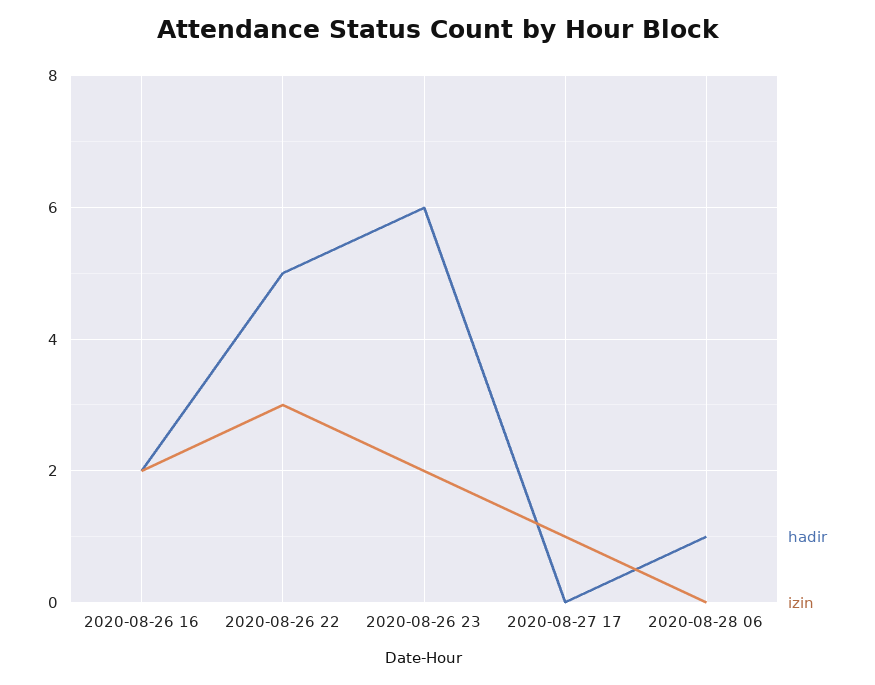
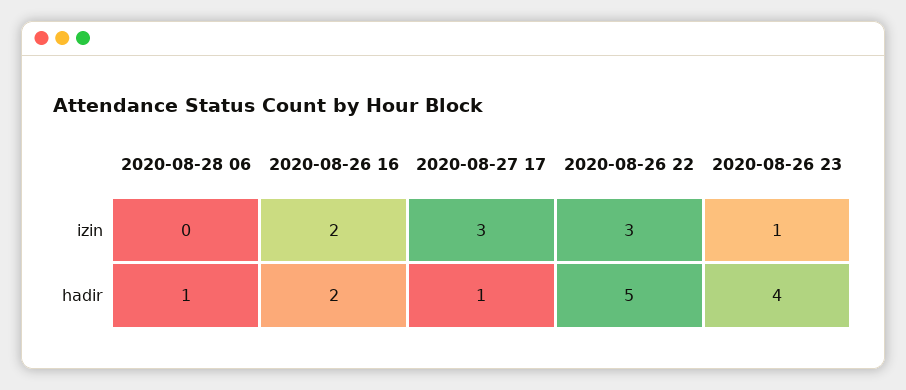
hadir, 2020-08-26 23: 6 -> 4
izin, 2020-08-26 23: 2 -> 1
hadir, 2020-08-27 17: 0 -> 1
izin, 2020-08-27 17: 1 -> 3

